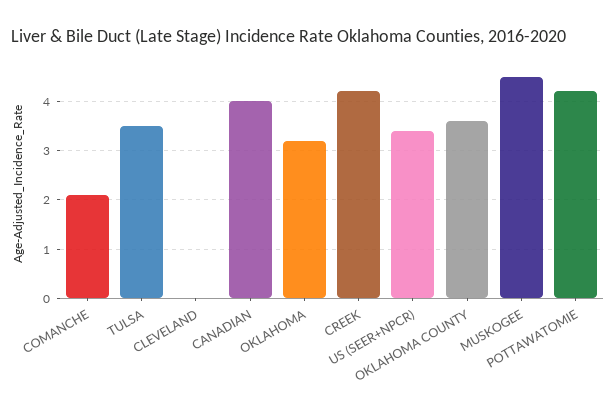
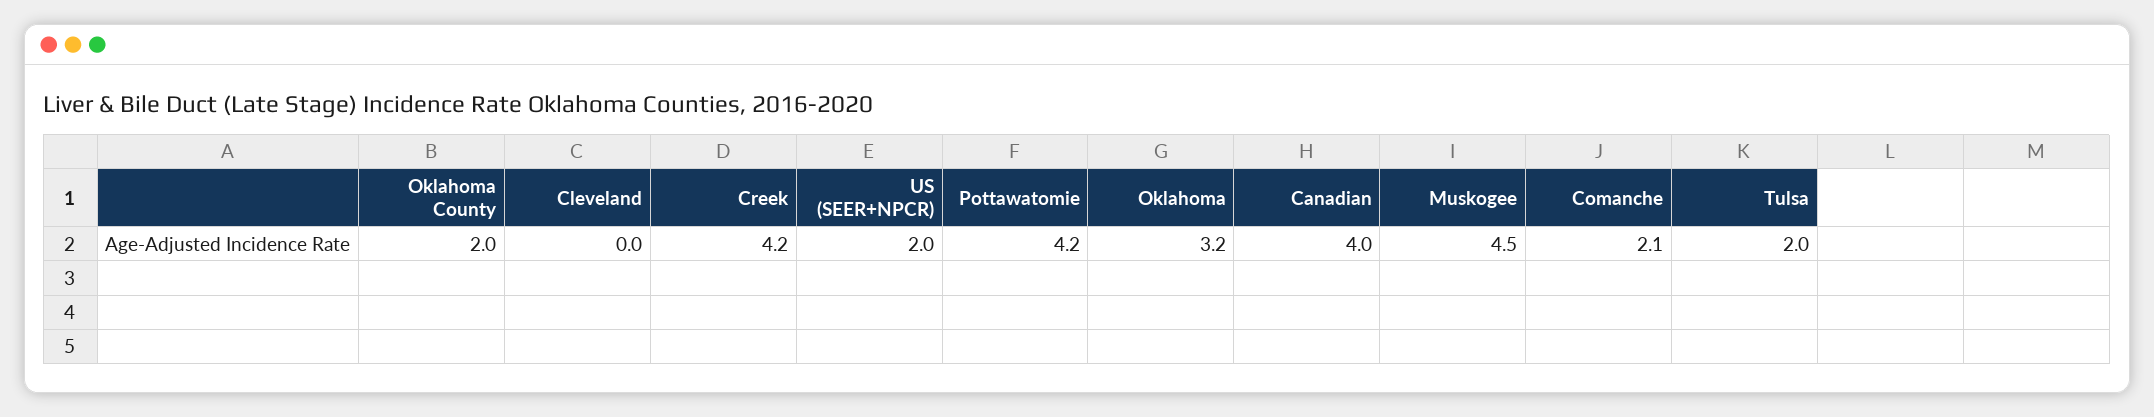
TULSA: 3.5 -> 2
US (SEER+NPCR): 3.5 -> 2
OKLAHOMA COUNTY: 3.5 -> 2

